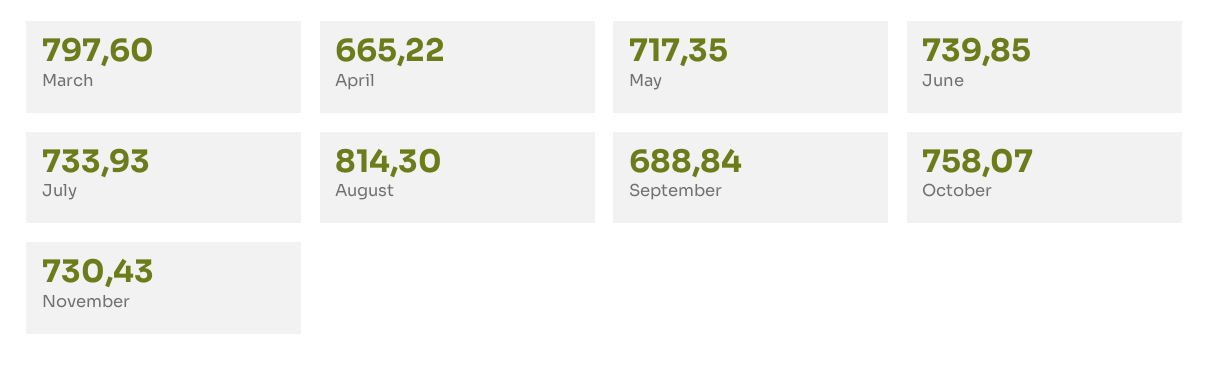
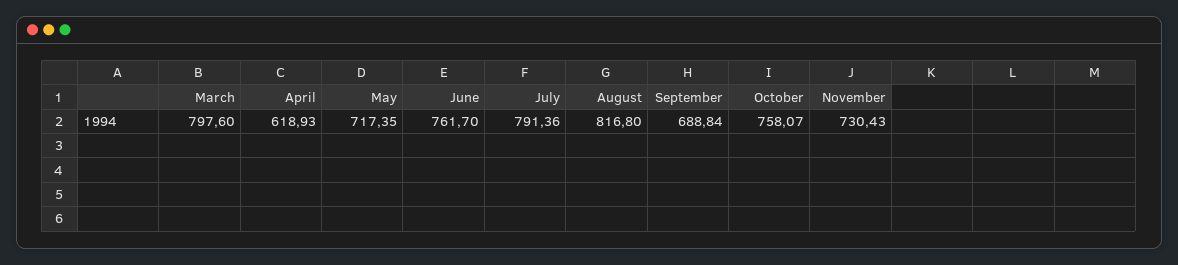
April: 665.22 -> 618.93
June: 739.85 -> 761.7
July: 733.93 -> 791.36
August: 814.3 -> 816.8

